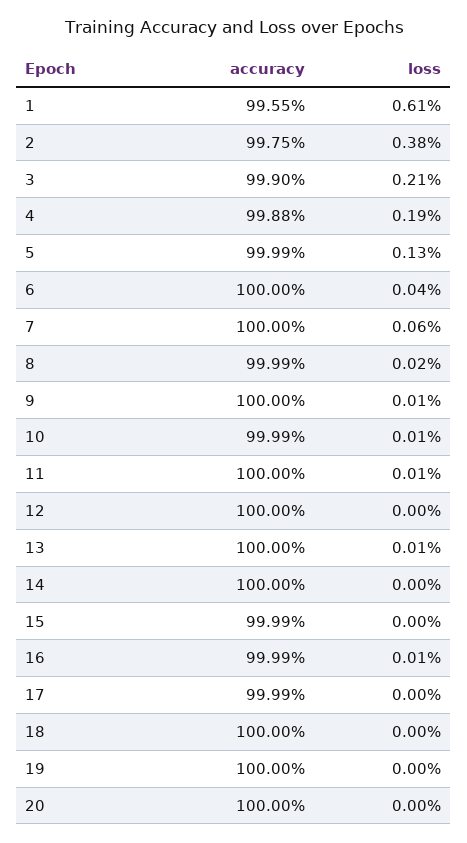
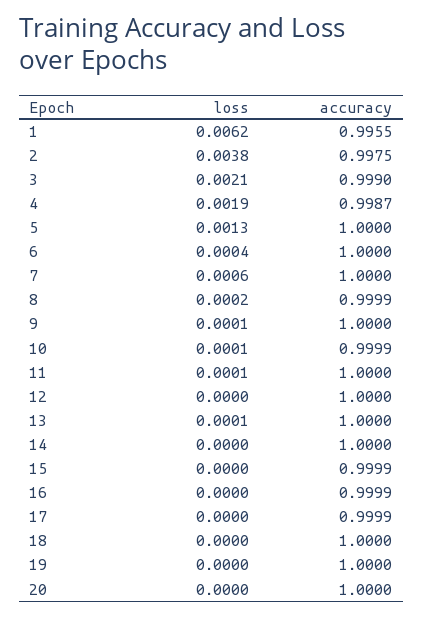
loss, 1: 0.0061 -> 0.0062
accuracy, 4: 0.9988 -> 0.9987
accuracy, 5: 0.9999 -> 1
loss, 16: 0.0001 -> 0

